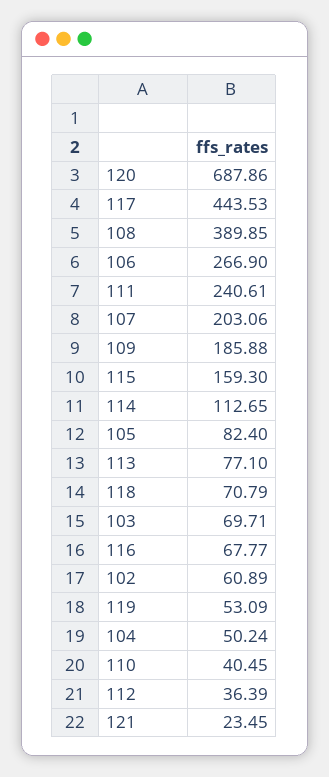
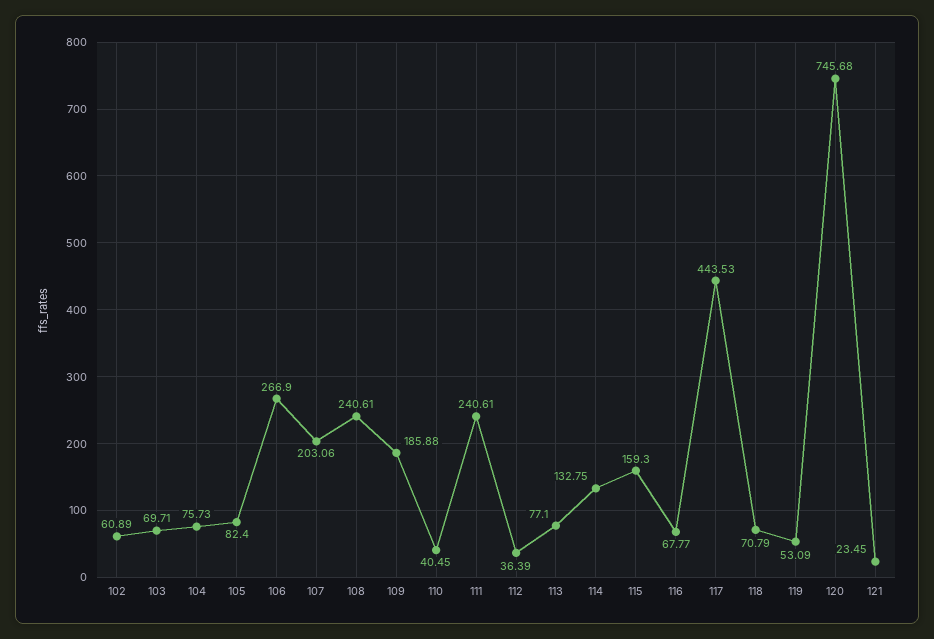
120: 687.86 -> 745.68
108: 389.85 -> 240.61
114: 112.65 -> 132.75
104: 50.24 -> 75.73

